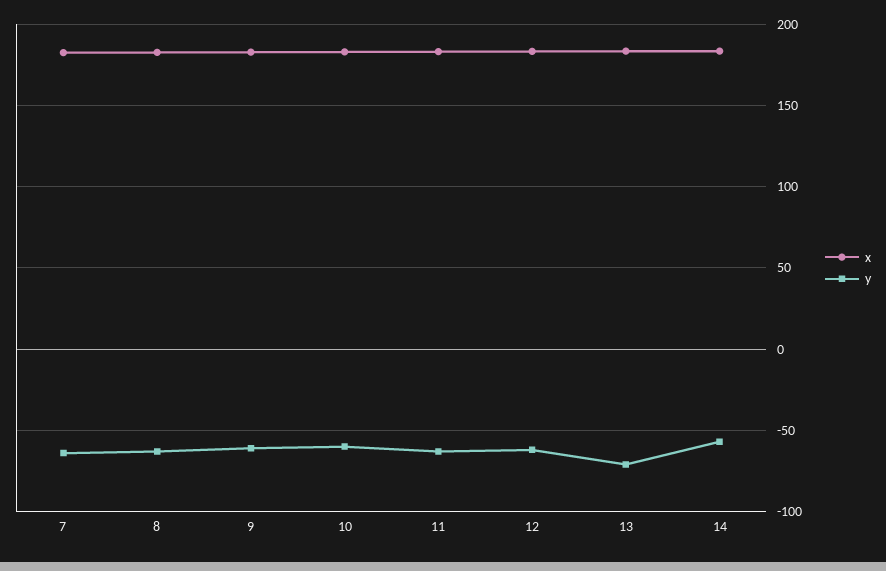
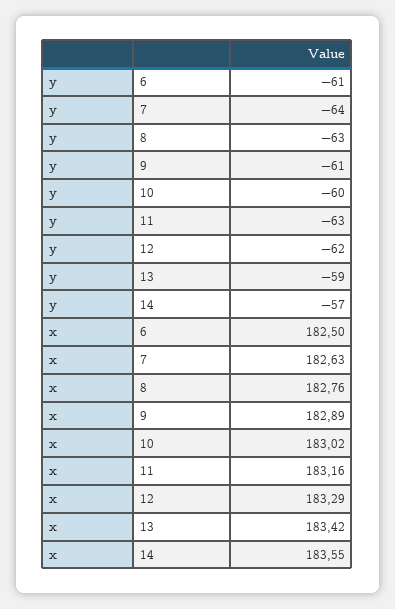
y, 13: -70 -> -59
y, 6: none -> -61
x, 6: none -> 182.5

